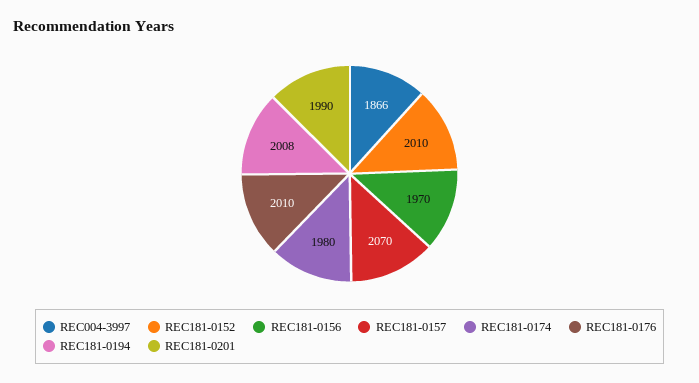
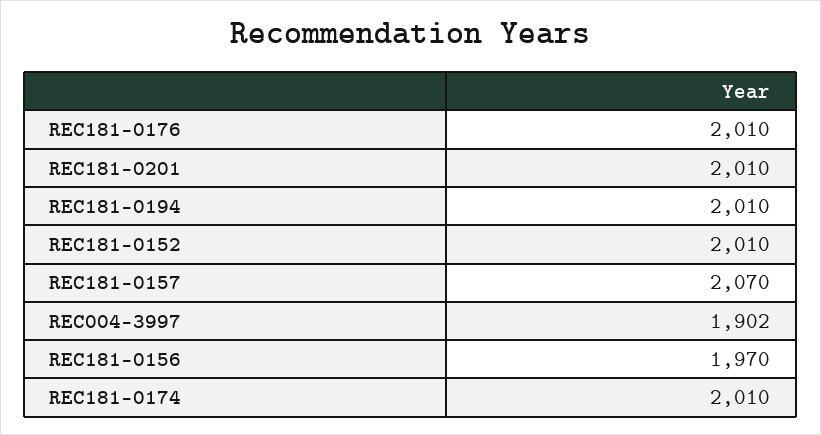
REC004-3997: 1866 -> 1902
REC181-0174: 1980 -> 2010
REC181-0194: 2008 -> 2010
REC181-0201: 1990 -> 2010

